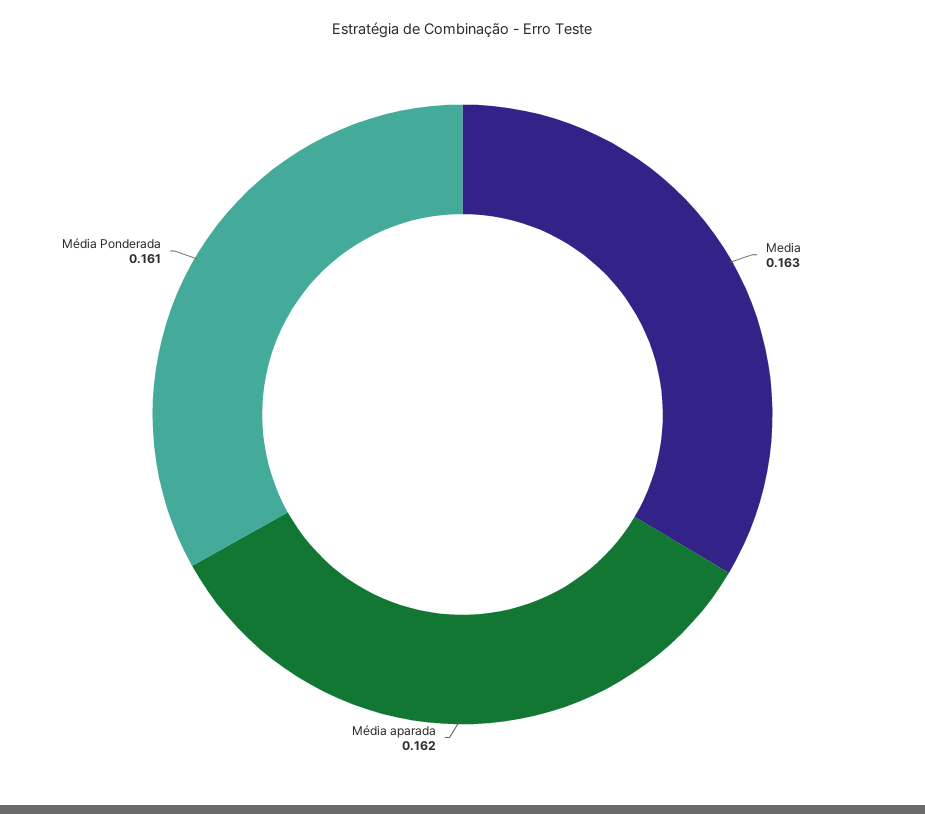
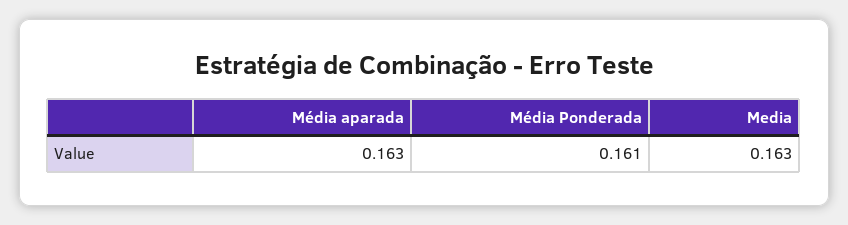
Média aparada: 0.162 -> 0.163

